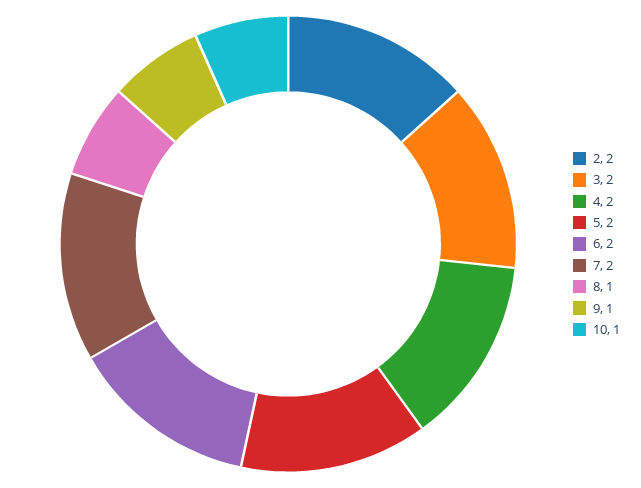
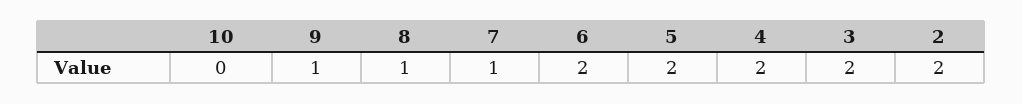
7: 2 -> 1
10: 1 -> 0

